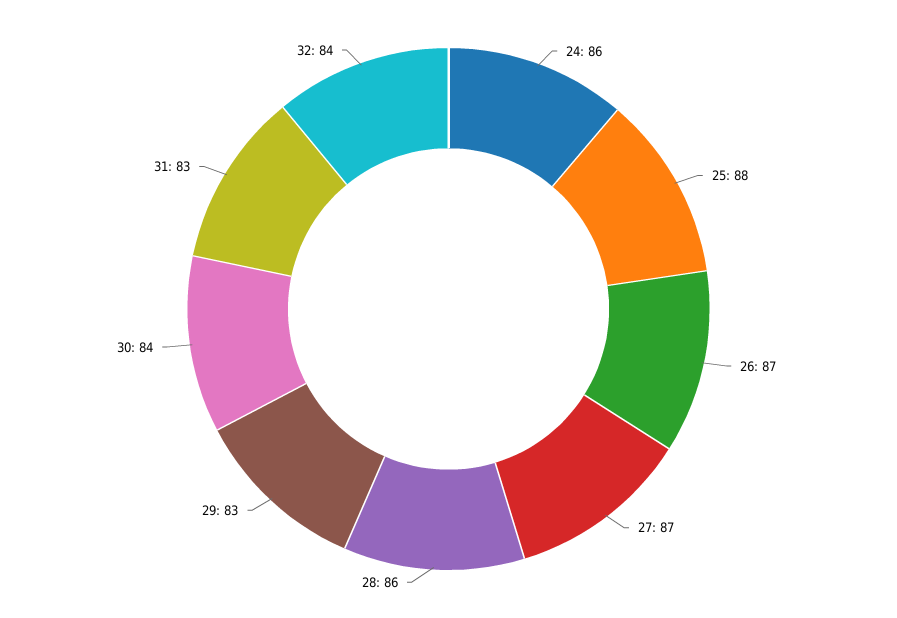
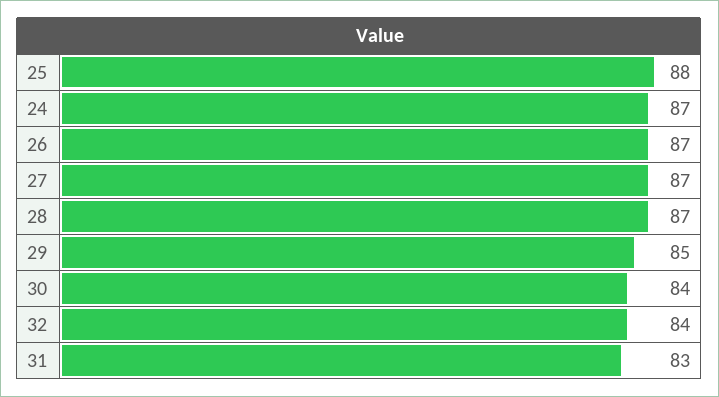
24: 86 -> 87
28: 86 -> 87
29: 83 -> 85

